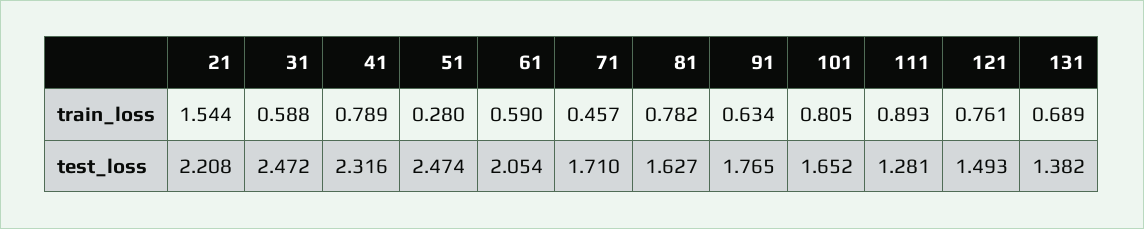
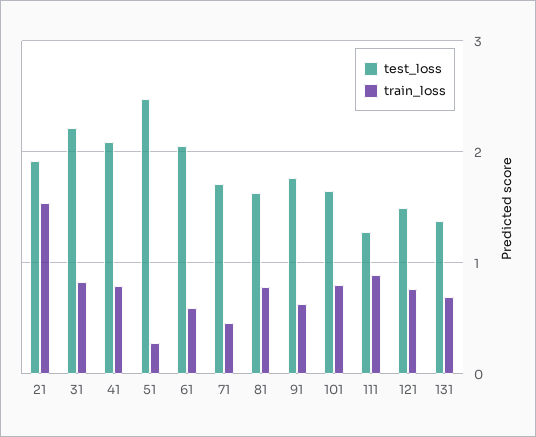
train_loss, 31: 0.588 -> 0.8
test_loss, 21: 2.208 -> 1.9
test_loss, 31: 2.472 -> 2.2
test_loss, 41: 2.316 -> 2.1

